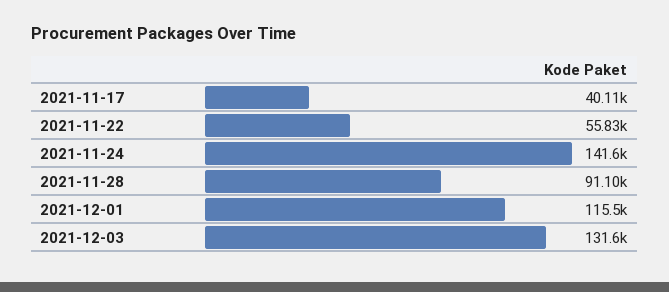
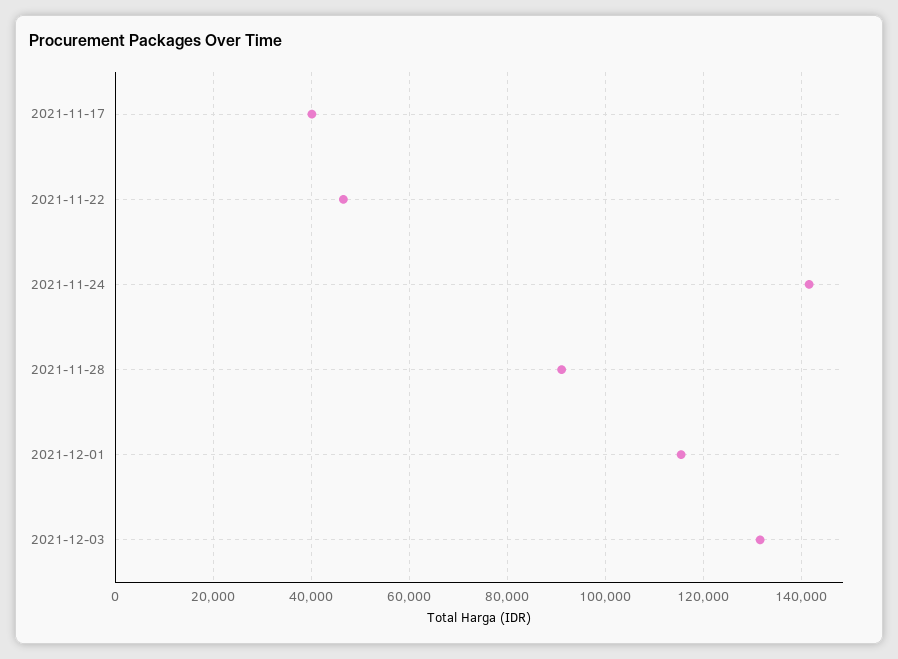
2021-11-22: 55830 -> 46000

